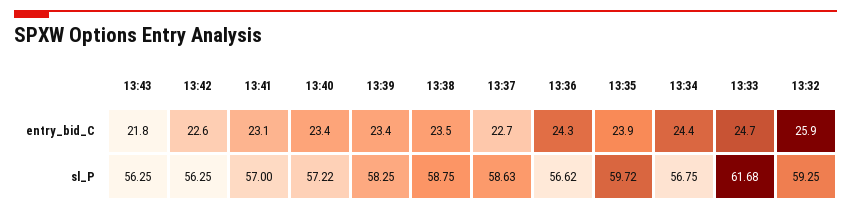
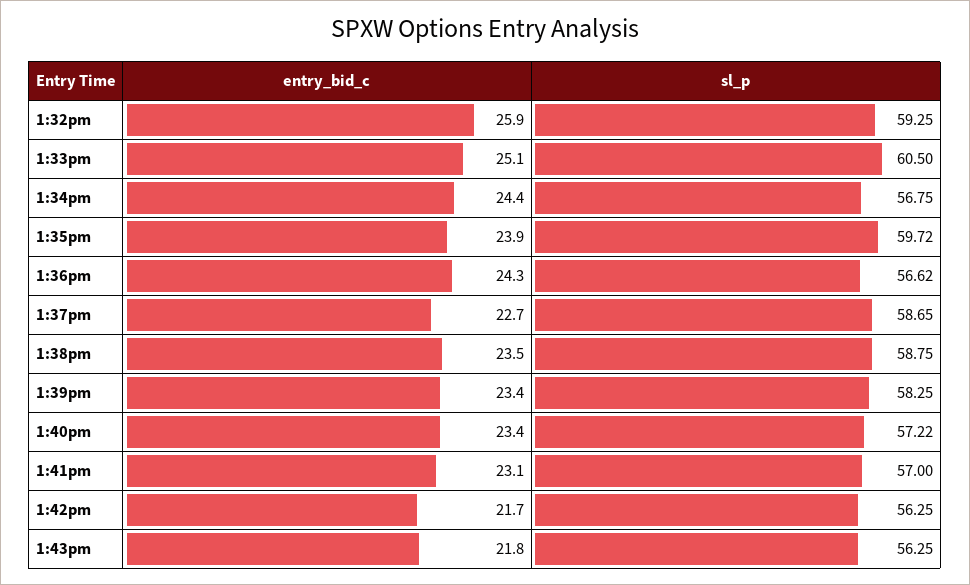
13:42, entry_bid_C: 22.6 -> 21.7
13:33, entry_bid_C: 24.7 -> 25.1
13:37, sl_P: 58.63 -> 58.65
13:33, sl_P: 61.68 -> 60.5

